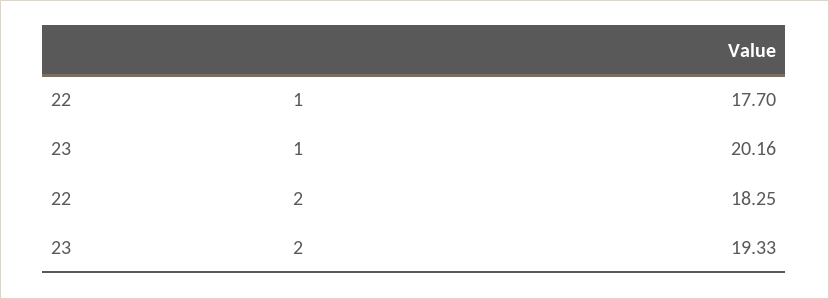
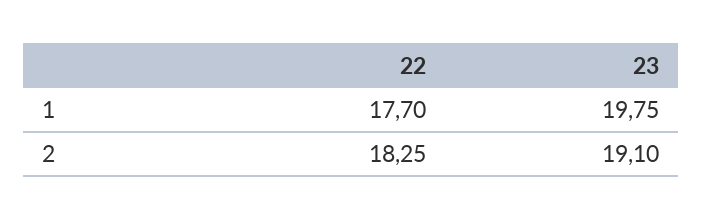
23, 1: 20.16 -> 19.75
23, 2: 19.33 -> 19.1

